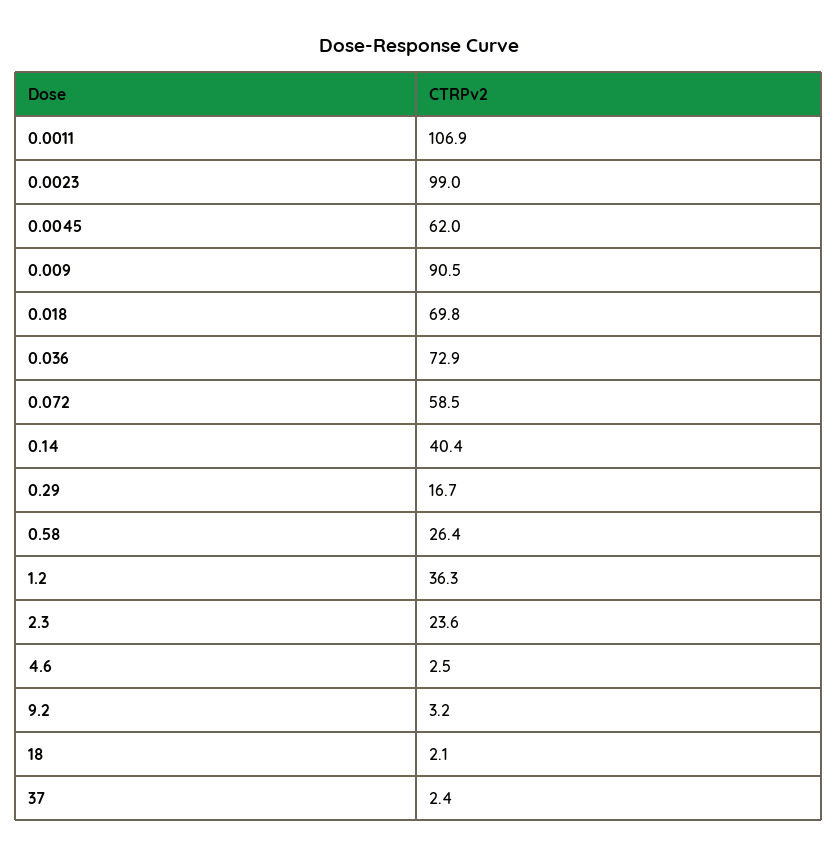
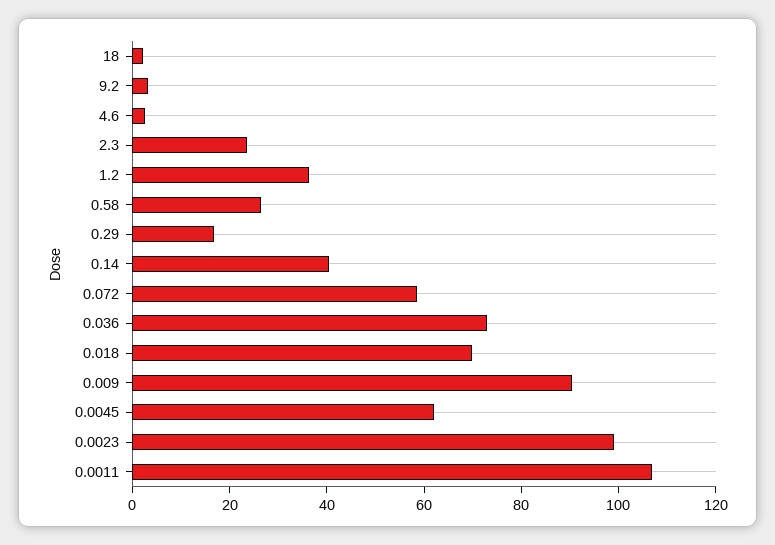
37: 2.4 -> none

